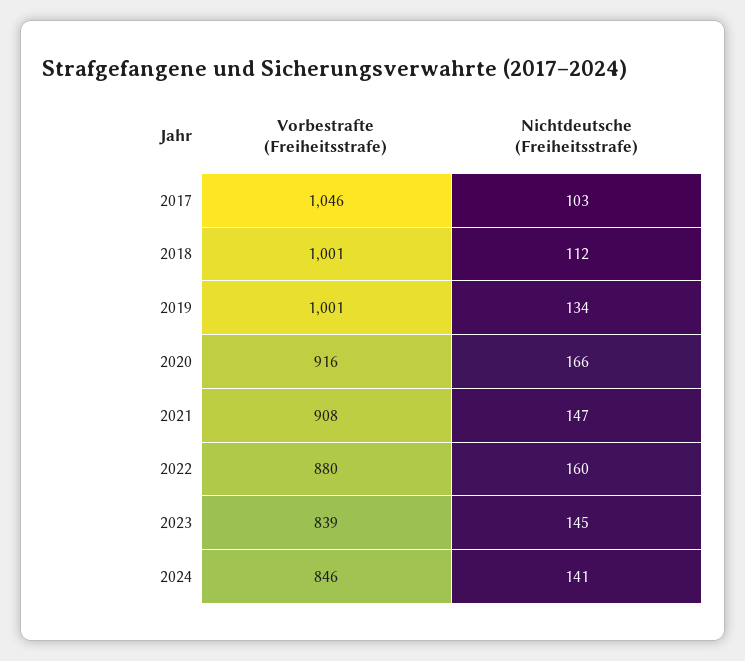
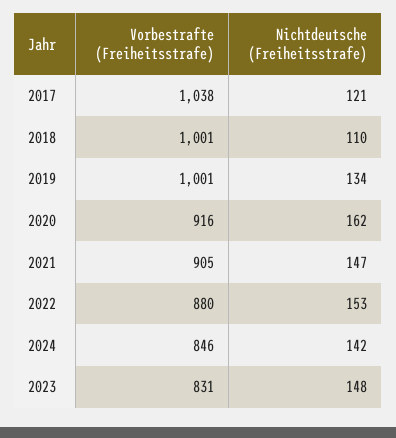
Vorbestrafte (Freiheitsstrafe), 2017: 1046 -> 1038
Nichtdeutsche (Freiheitsstrafe), 2017: 103 -> 121
Nichtdeutsche (Freiheitsstrafe), 2018: 112 -> 110
Nichtdeutsche (Freiheitsstrafe), 2020: 166 -> 162
Vorbestrafte (Freiheitsstrafe), 2021: 908 -> 905
Nichtdeutsche (Freiheitsstrafe), 2022: 160 -> 153
Vorbestrafte (Freiheitsstrafe), 2023: 839 -> 831
Nichtdeutsche (Freiheitsstrafe), 2023: 145 -> 148
Nichtdeutsche (Freiheitsstrafe), 2024: 141 -> 142

